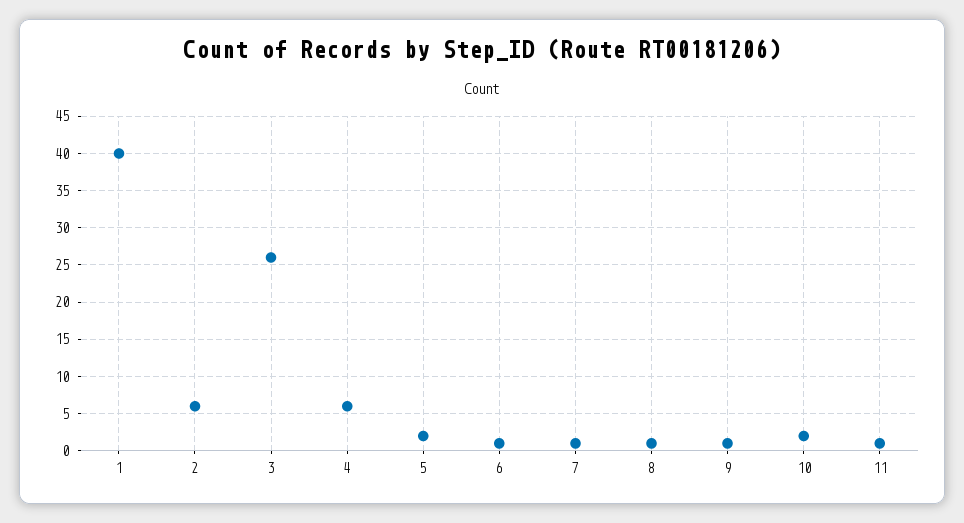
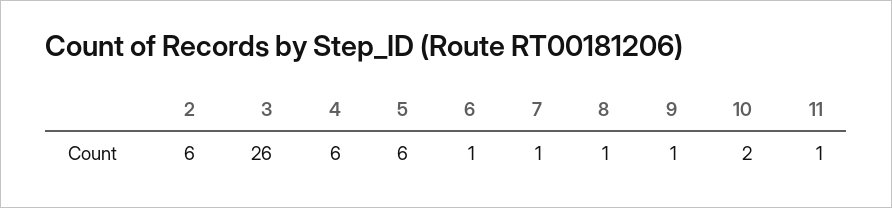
1: 40 -> none
5: 2 -> 6

